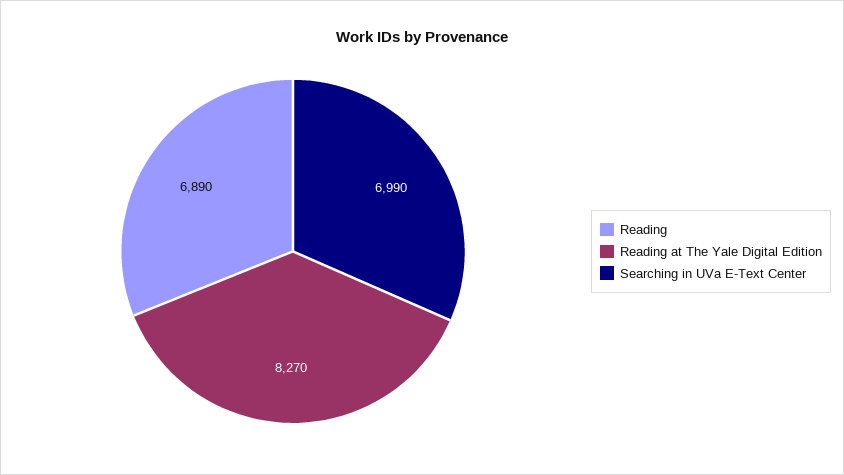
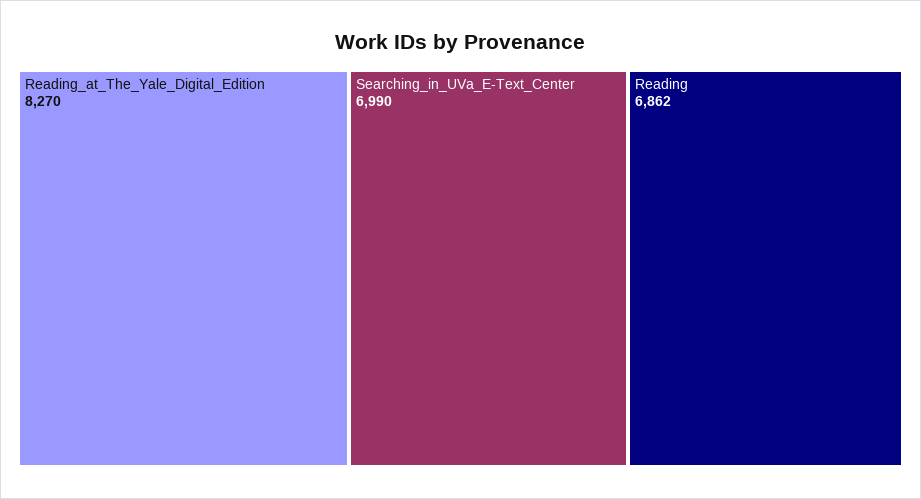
Reading: 6890 -> 6862

